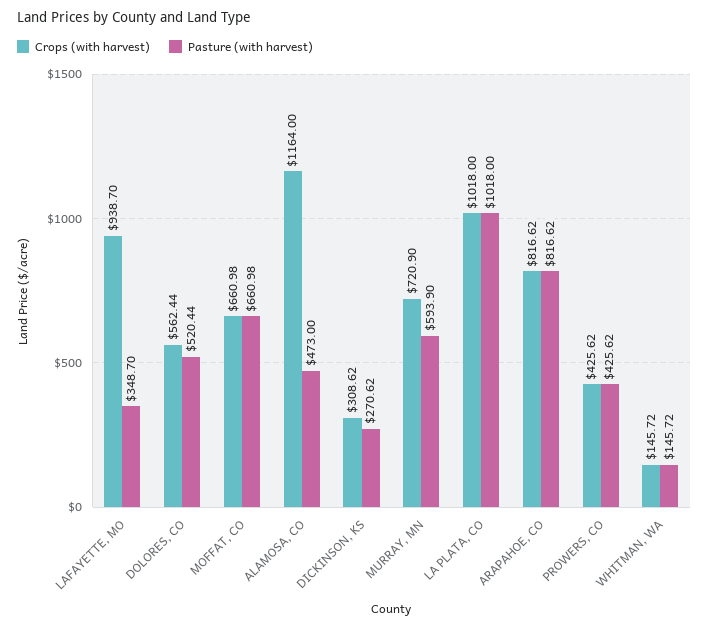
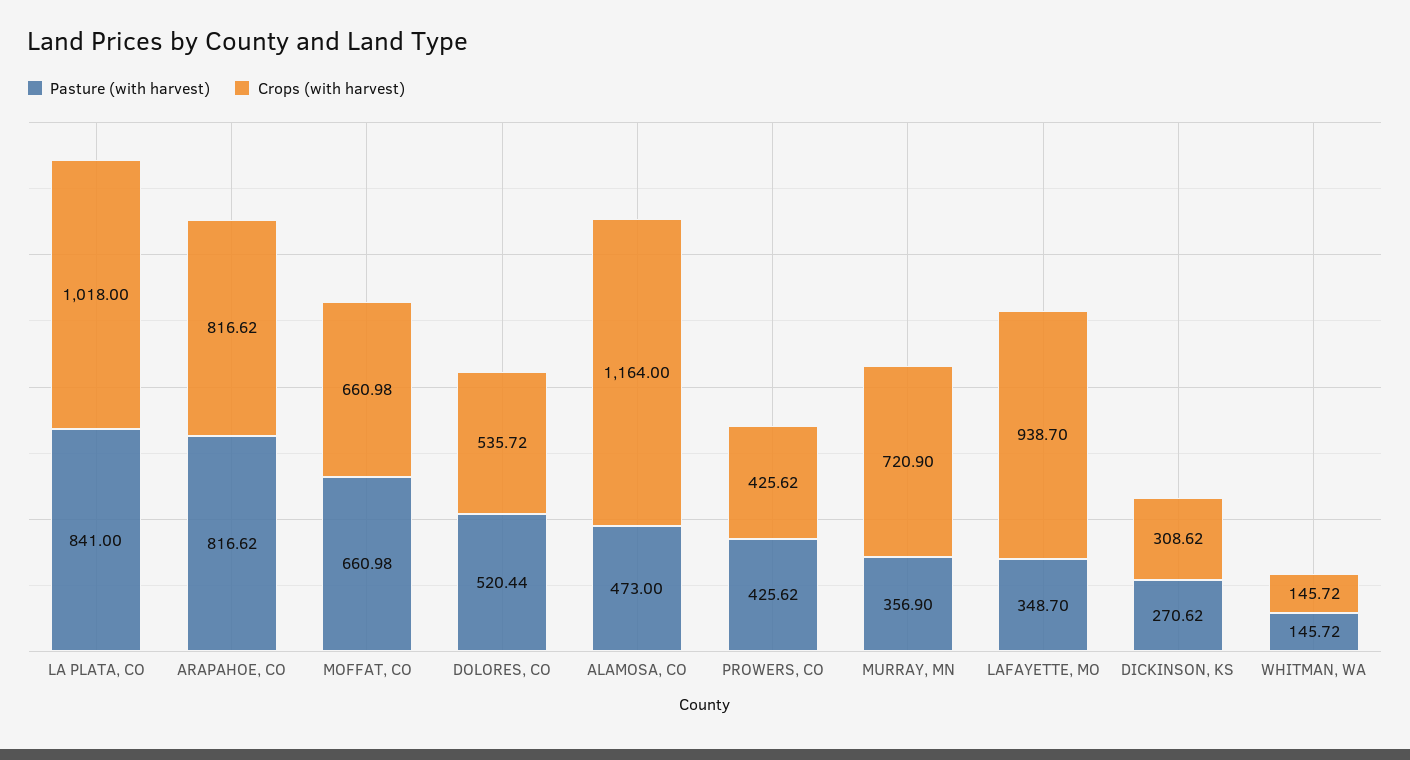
Crops (with harvest), DOLORES, CO: 562.44 -> 535.72
Pasture (with harvest), MURRAY, MN: 593.9 -> 356.9
Pasture (with harvest), LA PLATA, CO: 1018 -> 841

